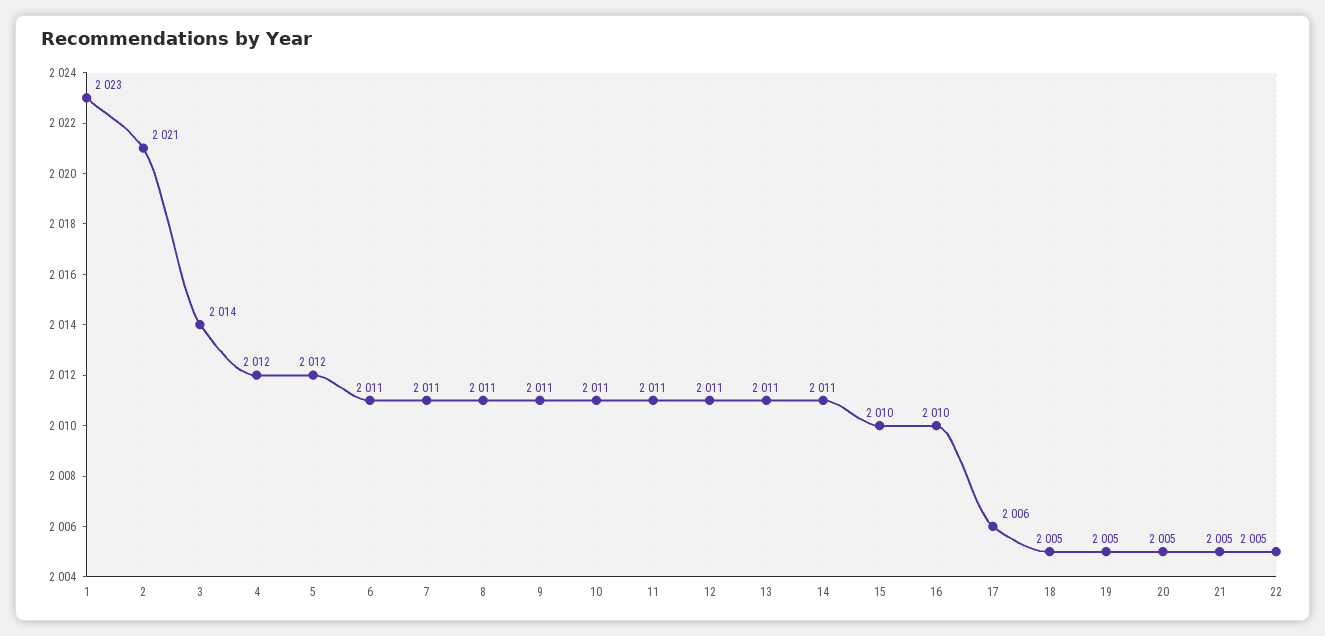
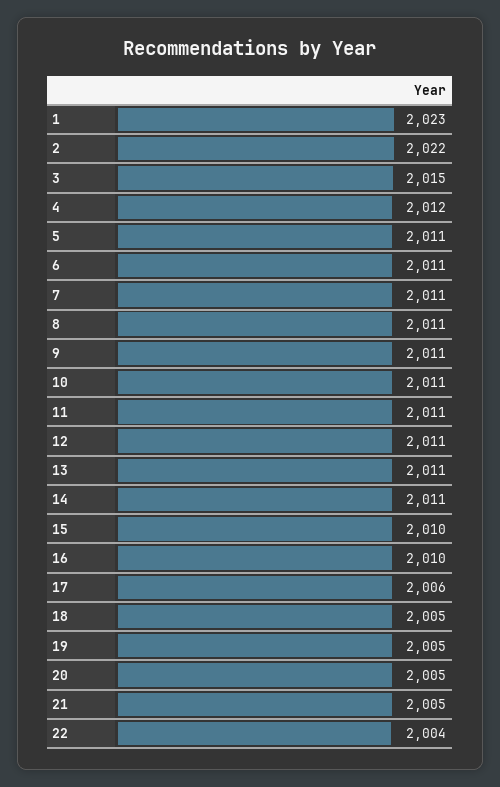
2: 2021 -> 2022
3: 2014 -> 2015
5: 2012 -> 2011
22: 2005 -> 2004

